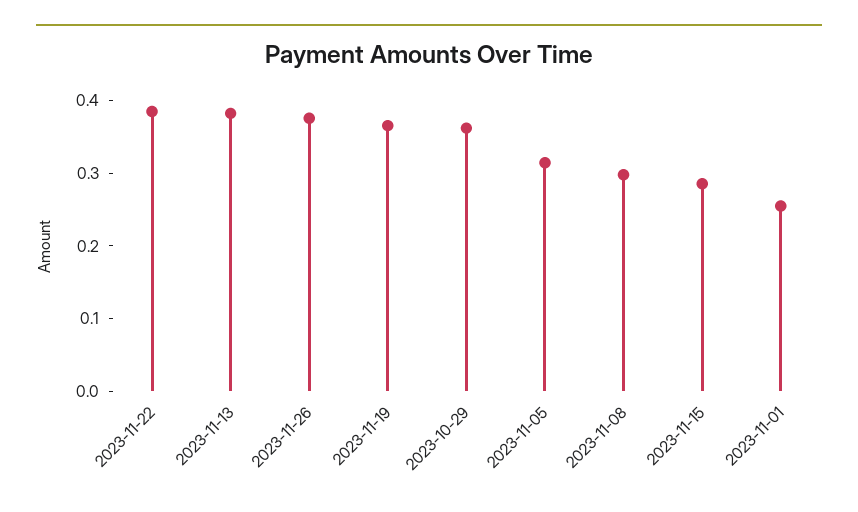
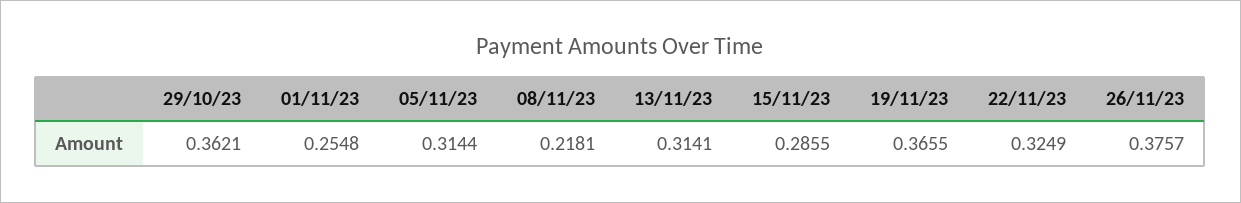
2023-11-22: 0.38 -> 0.3249
2023-11-13: 0.38 -> 0.3141
2023-11-08: 0.3 -> 0.2181

